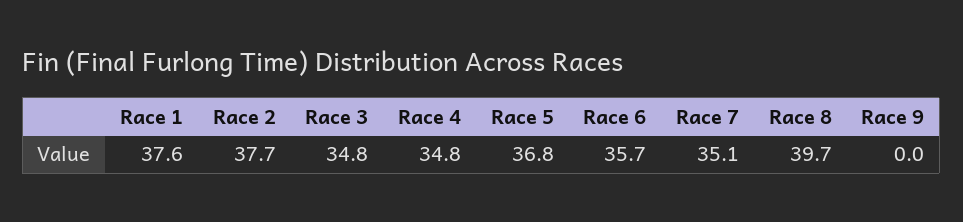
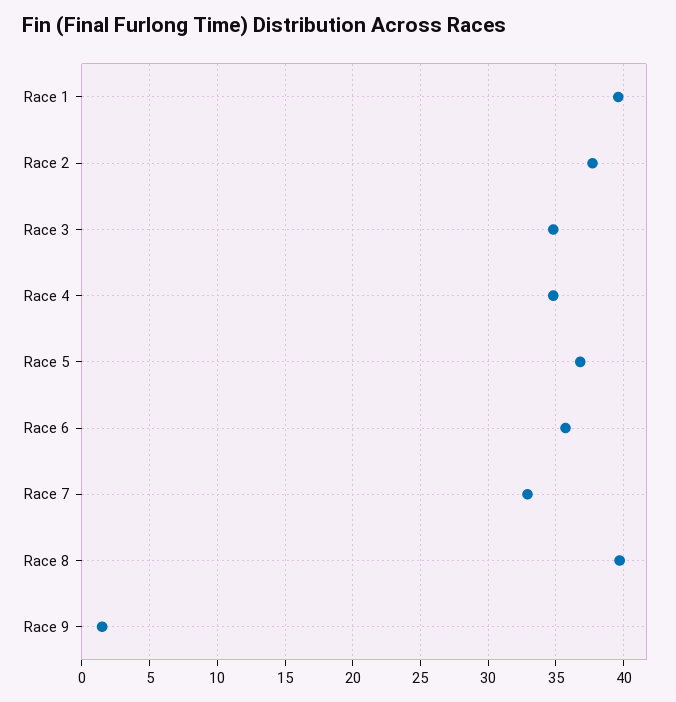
Race 1: 37.6 -> 39.5
Race 7: 35.1 -> 33
Race 9: 0 -> 1.5

